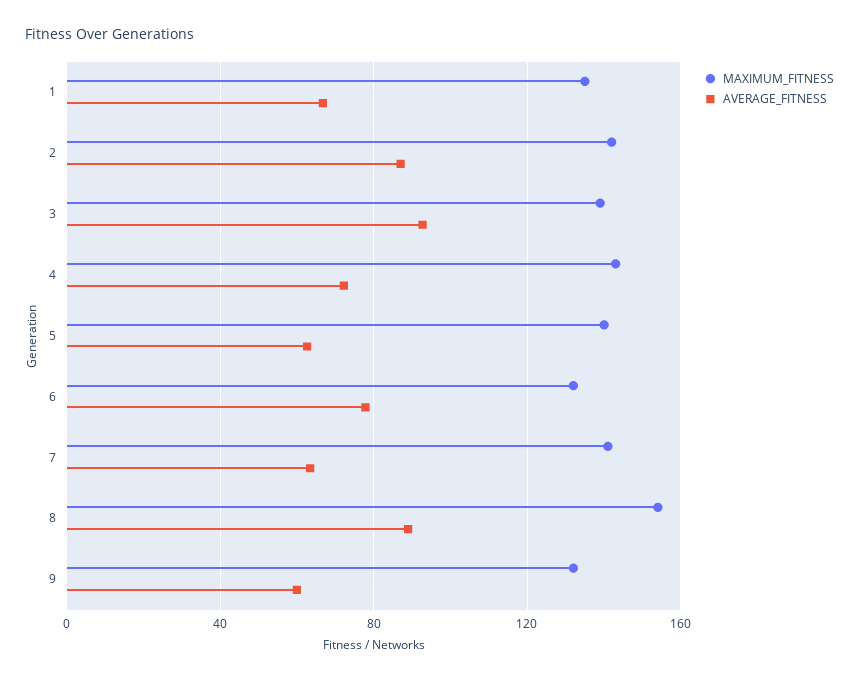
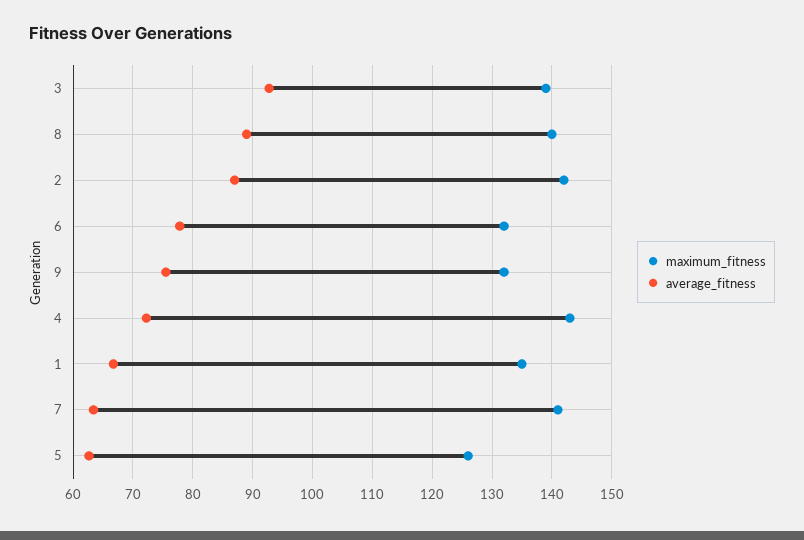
MAXIMUM_FITNESS, 5: 140 -> 126
MAXIMUM_FITNESS, 8: 155 -> 140
AVERAGE_FITNESS, 9: 60 -> 76

